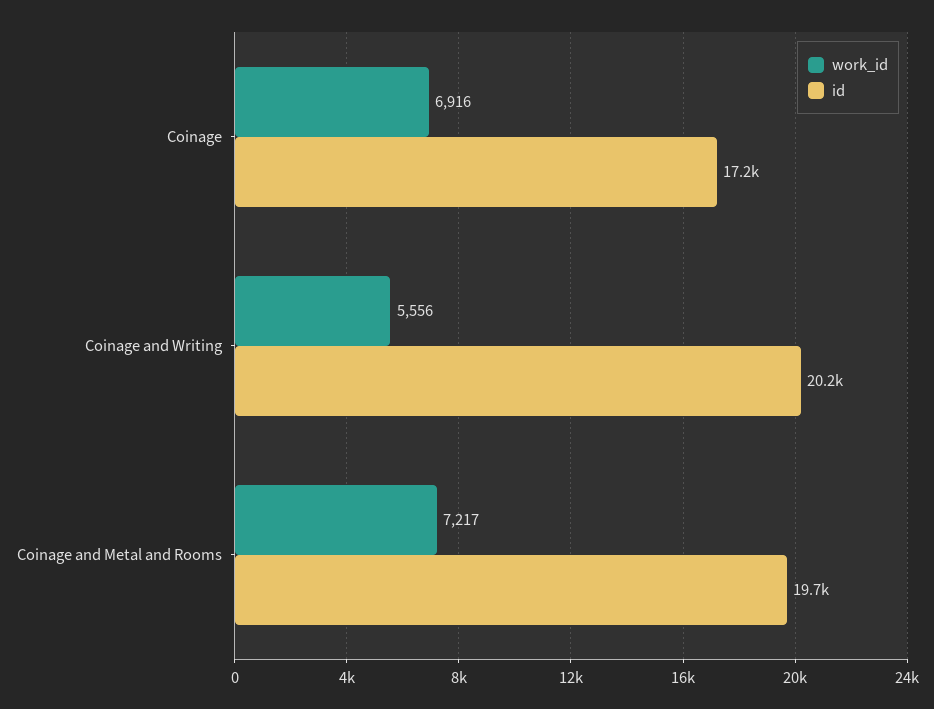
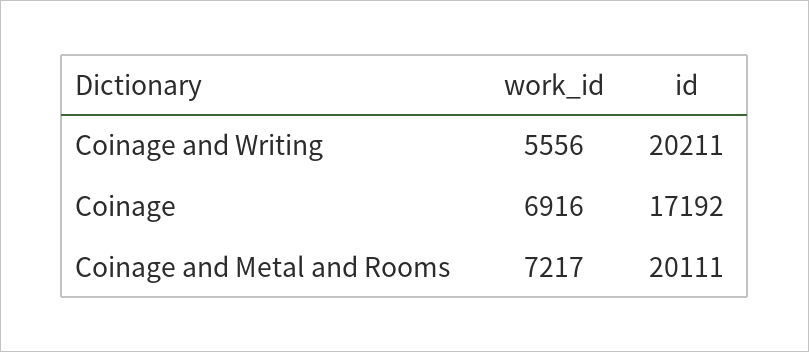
id, Coinage and Metal and Rooms: 19700 -> 20111

